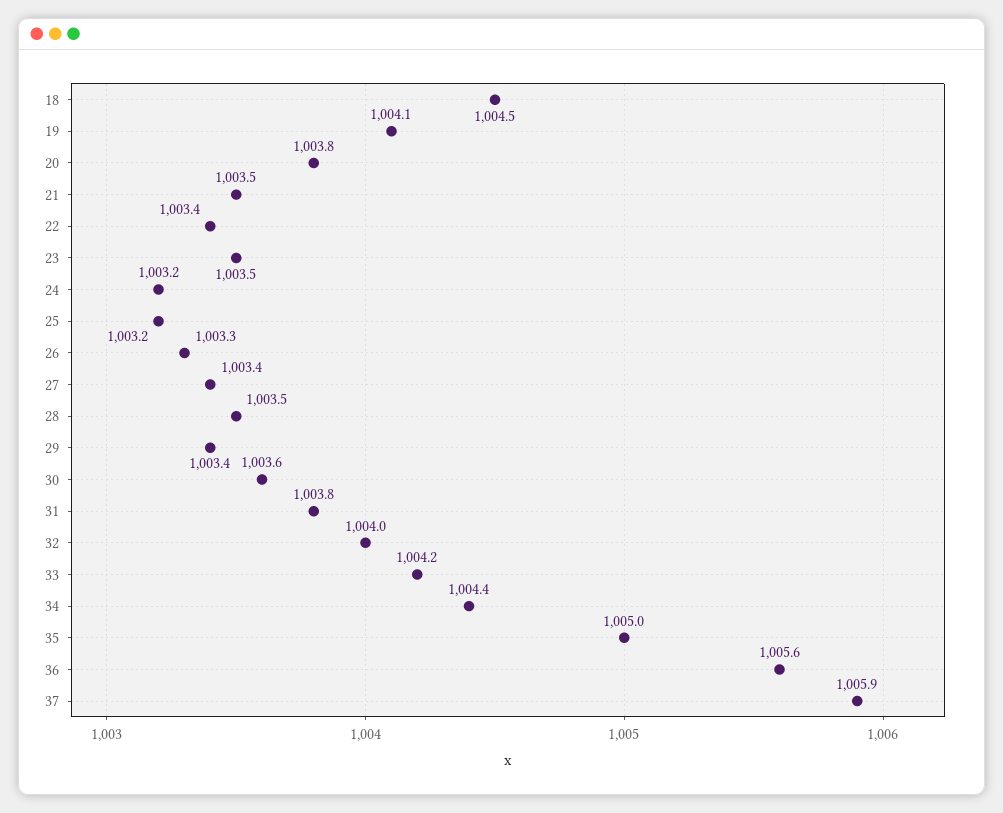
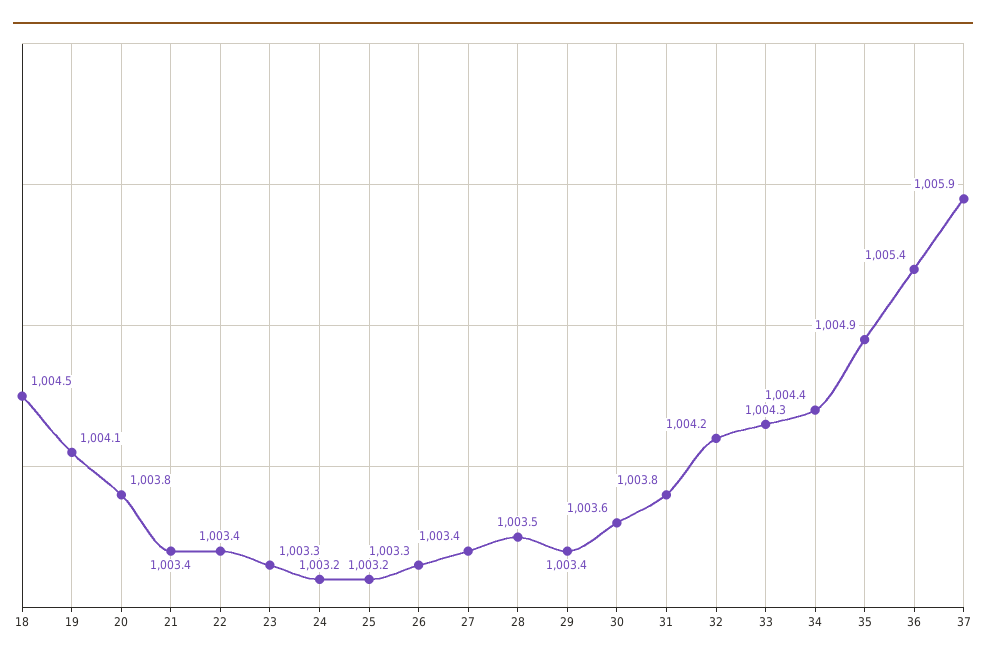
21: 1003.5 -> 1003.4
23: 1003.5 -> 1003.3
32: 1004 -> 1004.2
33: 1004.2 -> 1004.3
35: 1005 -> 1004.9
36: 1005.6 -> 1005.4

